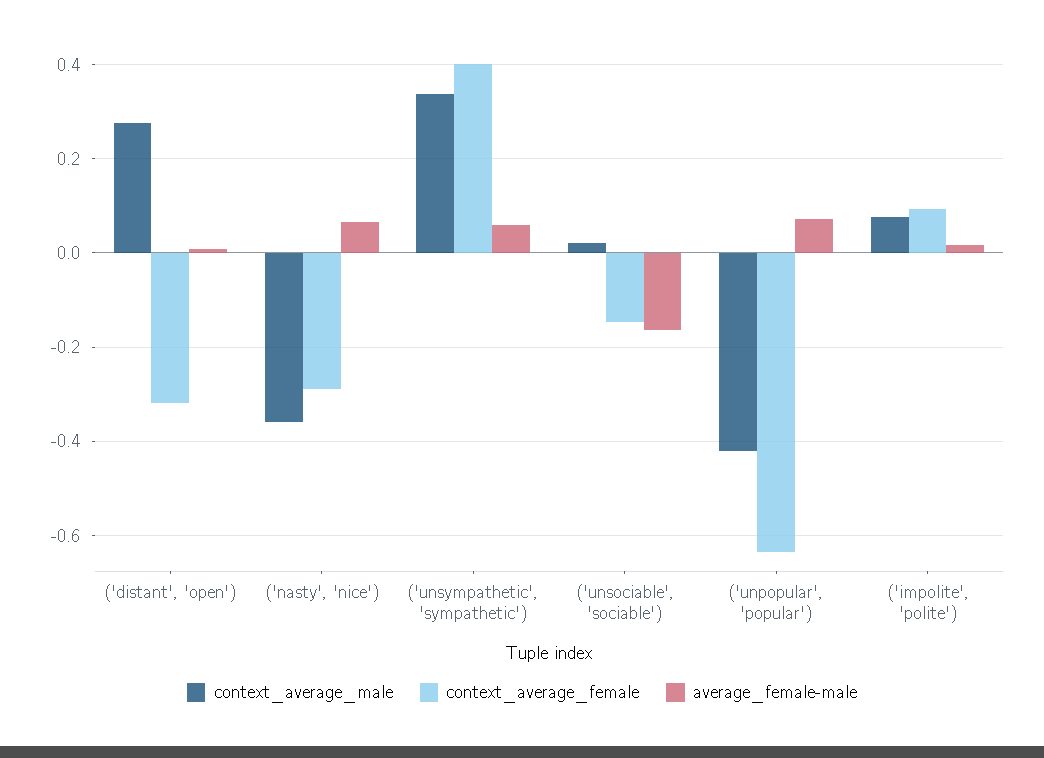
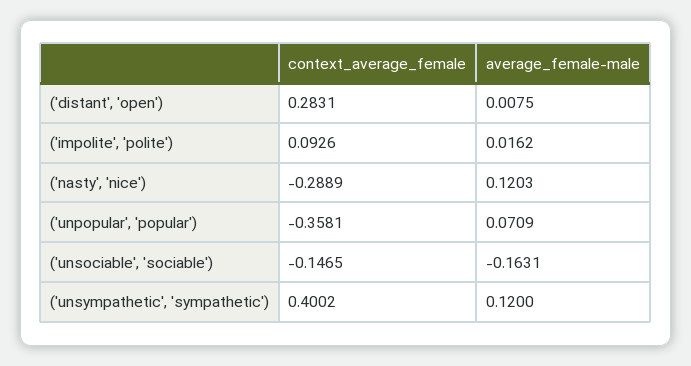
context_average_male, ('distant', 'open'): 0.28 -> none
context_average_female, ('distant', 'open'): -0.32 -> 0.2831
context_average_male, ('nasty', 'nice'): -0.36 -> none
average_female-male, ('nasty', 'nice'): 0.06 -> 0.1203
context_average_male, ('unsympathetic', 'sympathetic'): 0.34 -> none
average_female-male, ('unsympathetic', 'sympathetic'): 0.06 -> 0.12
context_average_male, ('unsociable', 'sociable'): 0.02 -> none
context_average_male, ('unpopular', 'popular'): -0.42 -> none
context_average_female, ('unpopular', 'popular'): -0.64 -> -0.3581
context_average_male, ('impolite', 'polite'): 0.08 -> none

